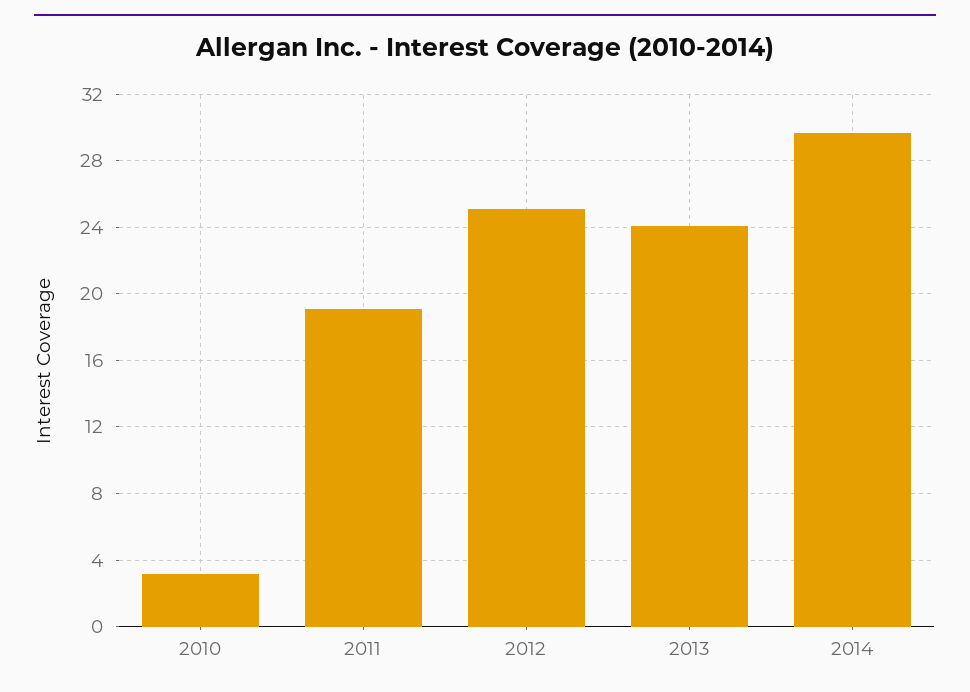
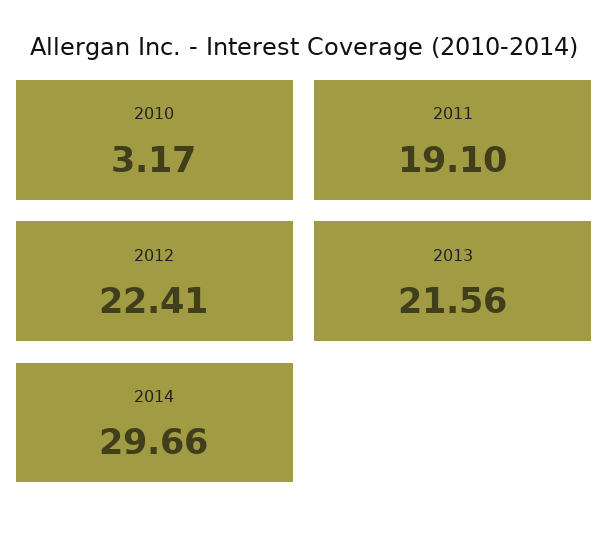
2012: 25 -> 22.41
2013: 24 -> 21.56

